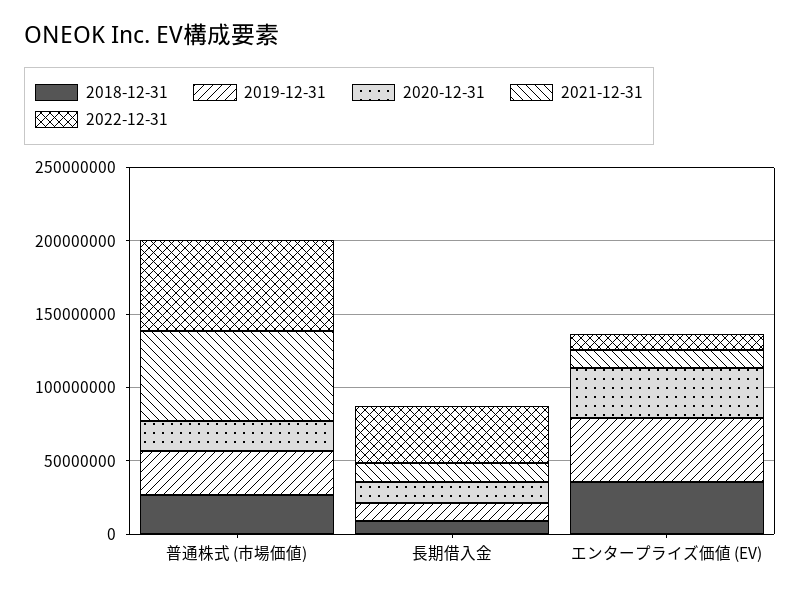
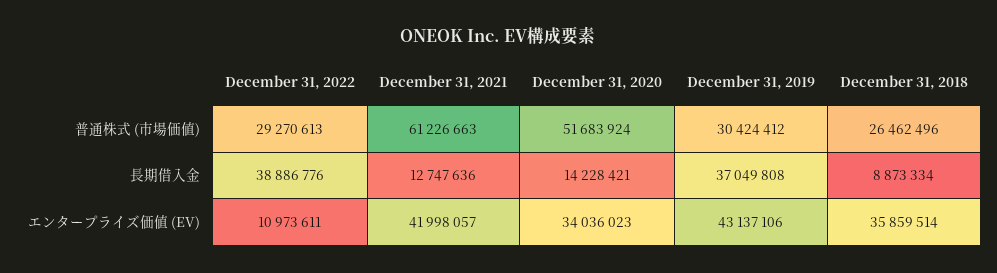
2020-12-31, 普通株式 (市場価値): 20000000 -> 51683924
2022-12-31, 普通株式 (市場価値): 60000000 -> 29270613
2019-12-31, 長期借入金: 10000000 -> 37049808
2021-12-31, エンタープライズ価値 (EV): 10000000 -> 41998057

